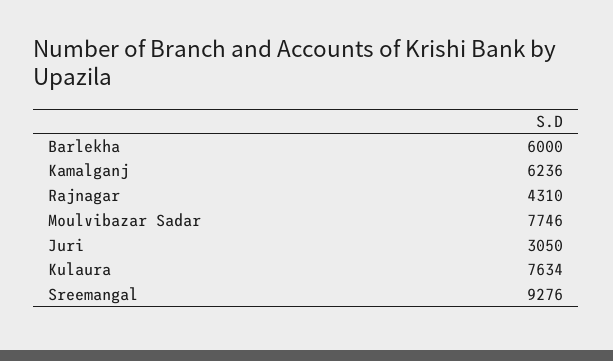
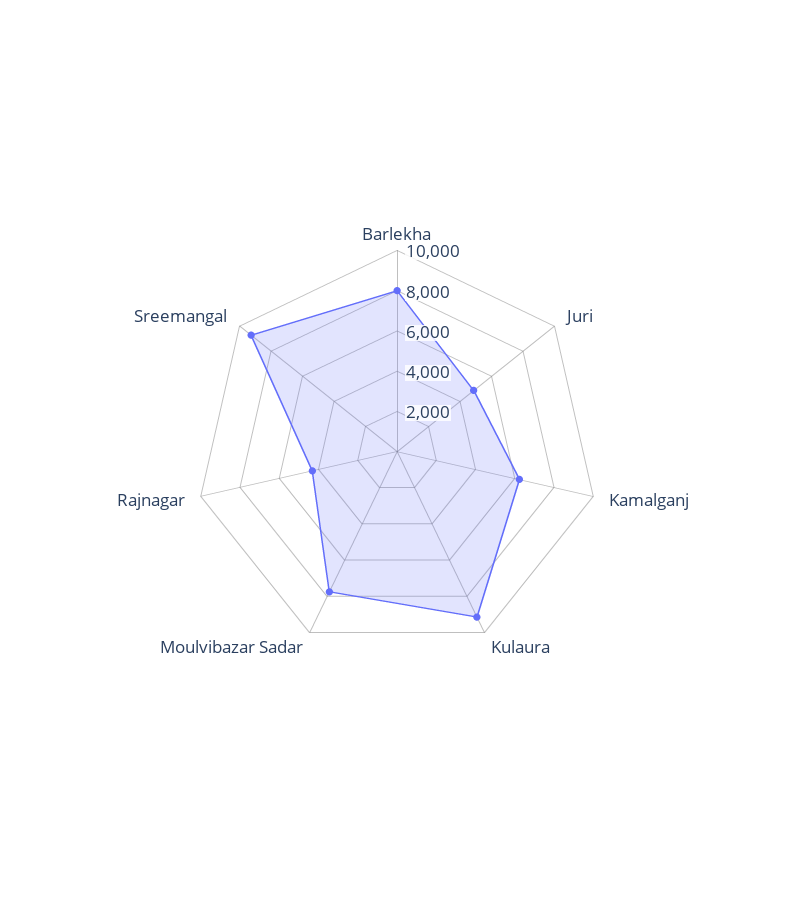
Barlekha: 6000 -> 8000
Juri: 3050 -> 5000
Kulaura: 7634 -> 9000

